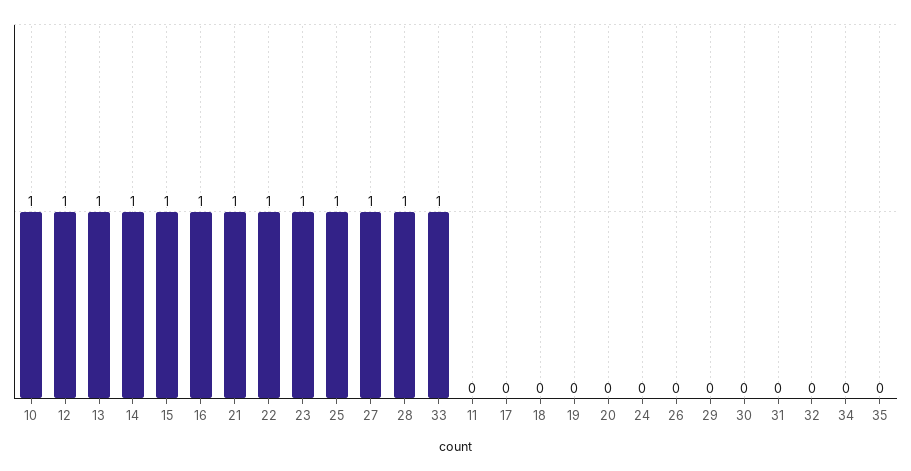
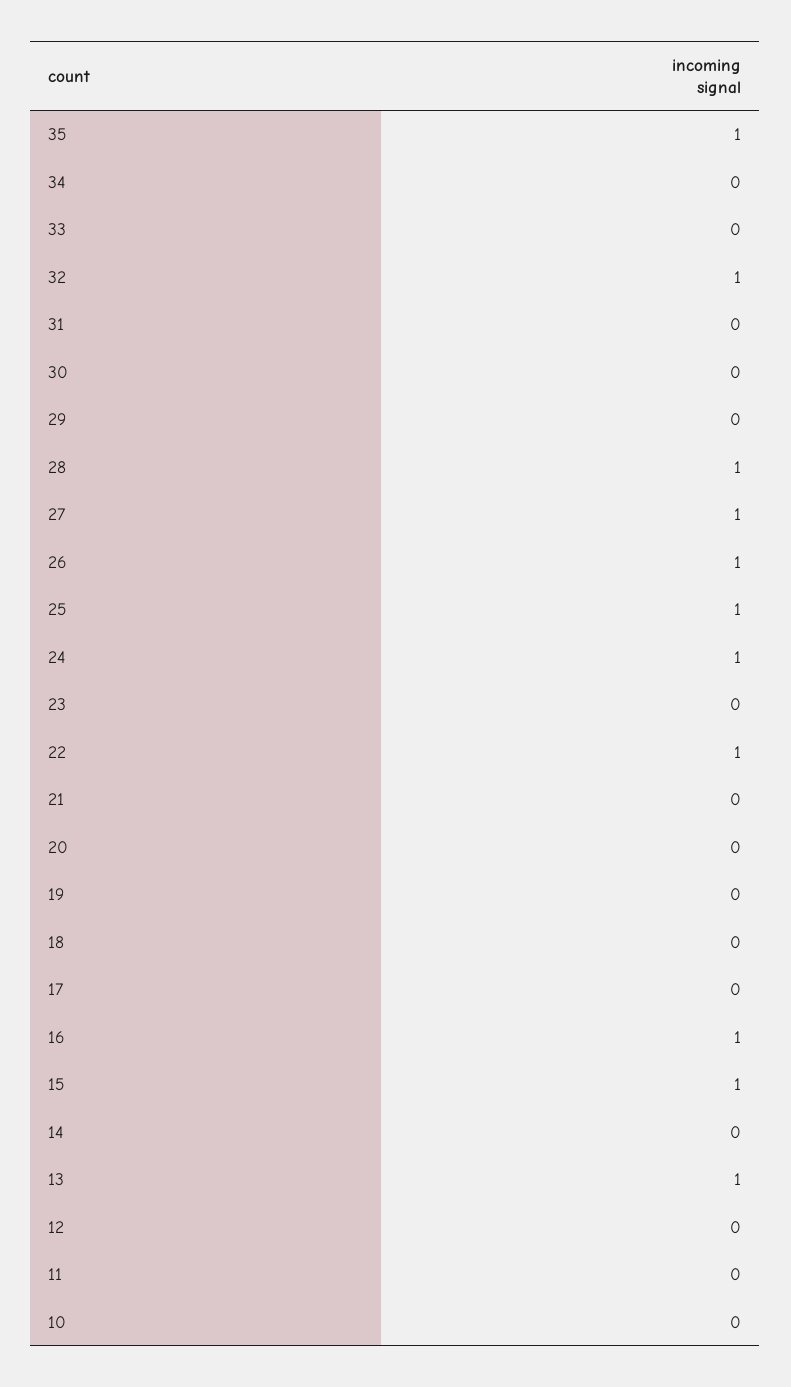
10: 1 -> 0
12: 1 -> 0
14: 1 -> 0
21: 1 -> 0
23: 1 -> 0
33: 1 -> 0
24: 0 -> 1
26: 0 -> 1
32: 0 -> 1
35: 0 -> 1

